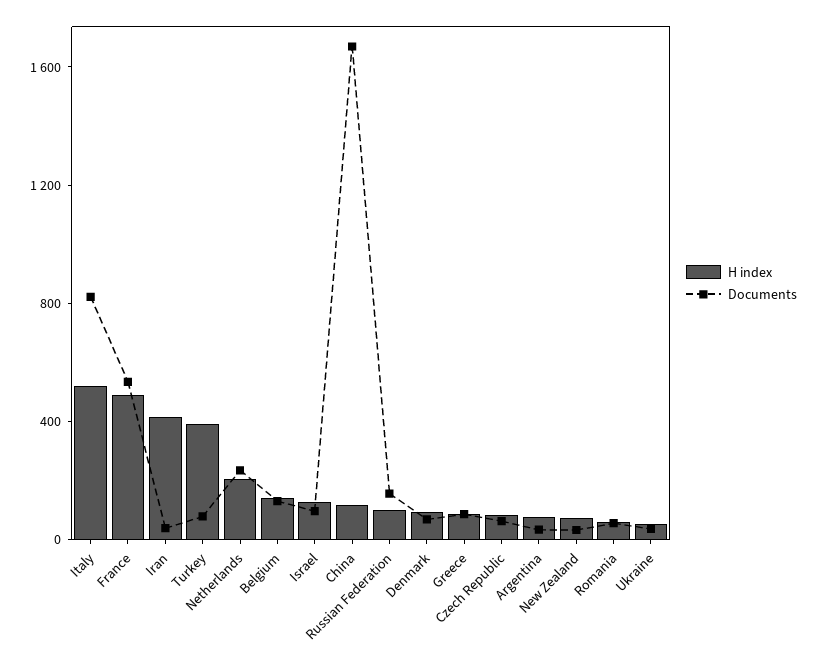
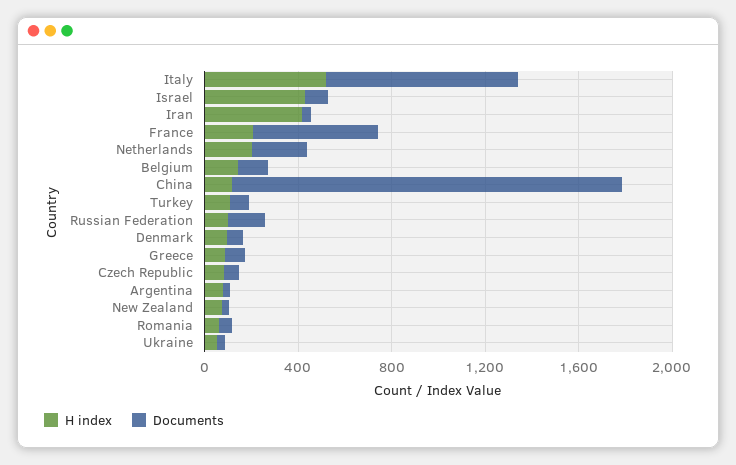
H index, France: 500 -> 200
H index, Turkey: 400 -> 100
H index, Israel: 100 -> 400

